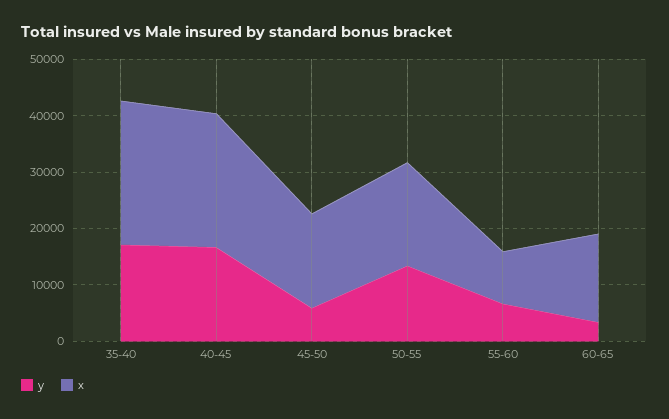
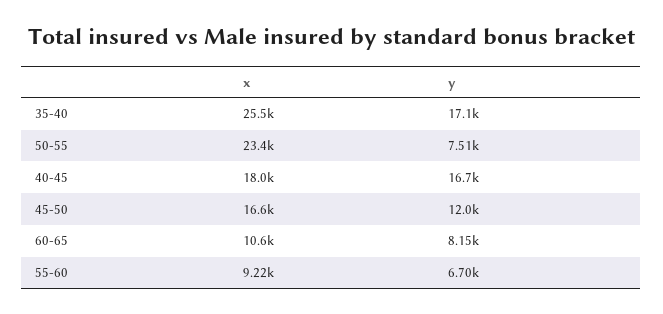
x, 40-45: 24000 -> 18000
y, 45-50: 6000 -> 12000
y, 50-55: 14000 -> 7510
x, 50-55: 18000 -> 23400
y, 60-65: 4000 -> 8150
x, 60-65: 16000 -> 10600

